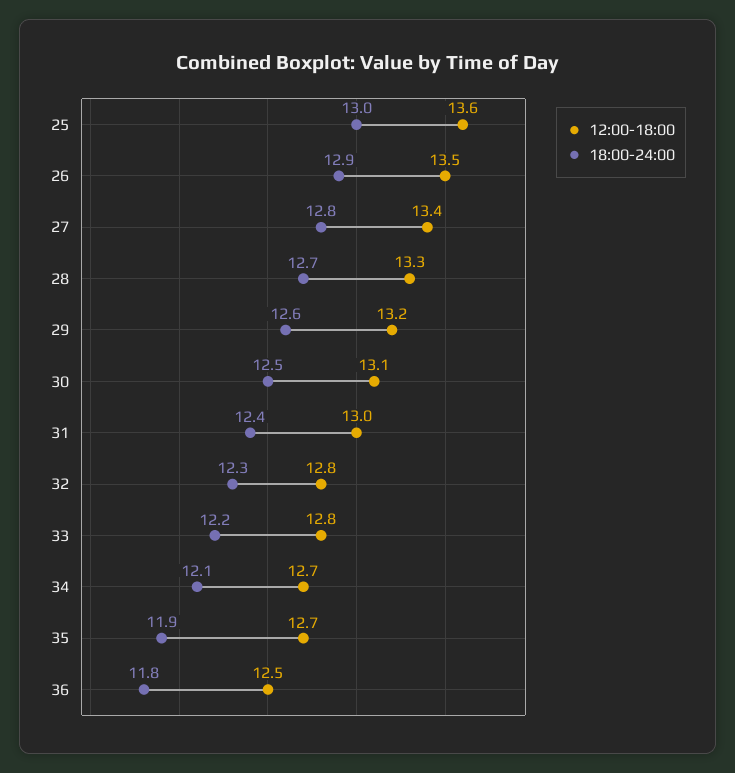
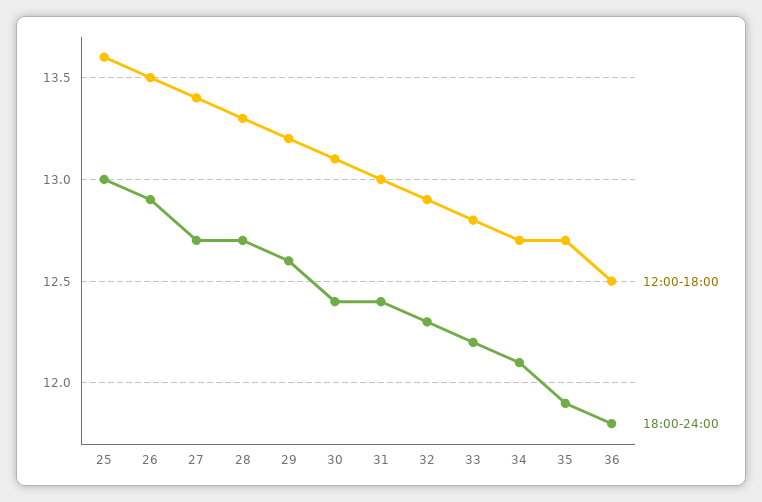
18:00-24:00, 27: 12.8 -> 12.7
18:00-24:00, 30: 12.5 -> 12.4
12:00-18:00, 32: 12.8 -> 12.9

